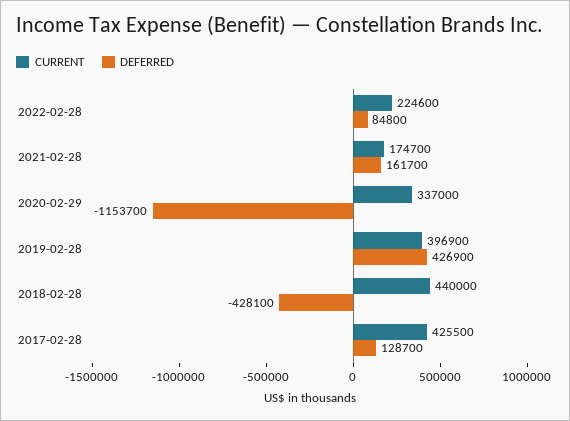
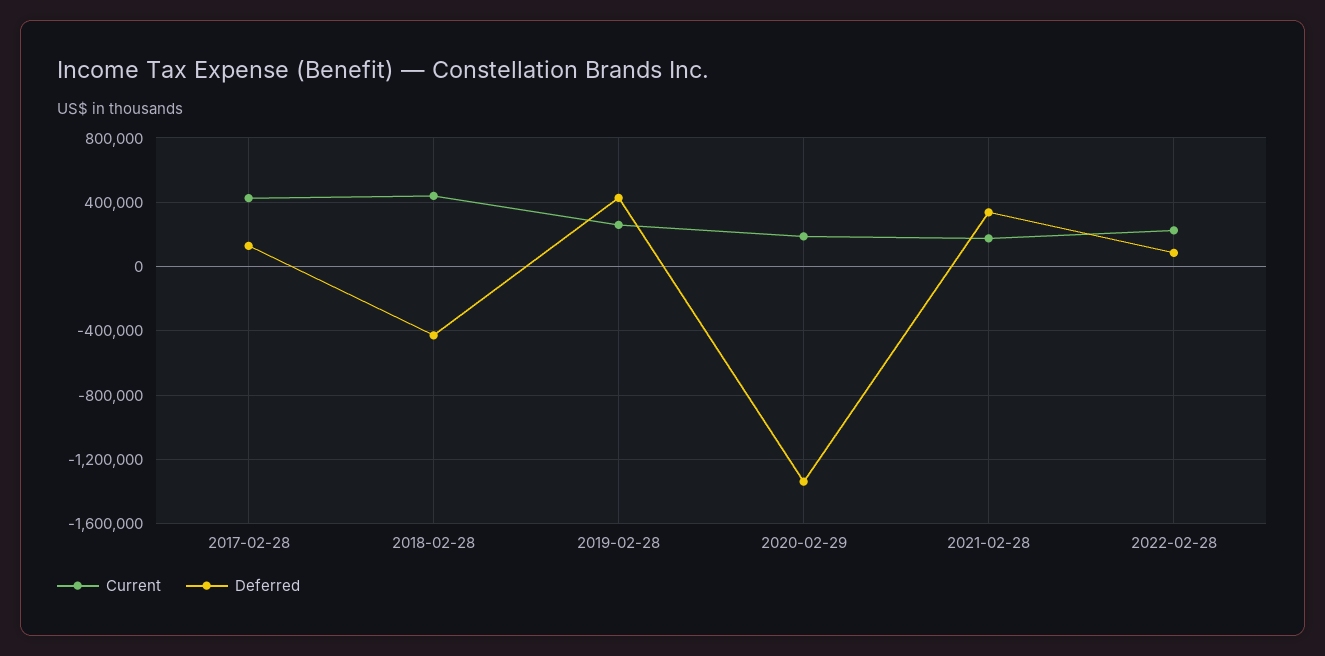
DEFERRED, 2021-02-28: 161700 -> 350000
CURRENT, 2020-02-29: 337000 -> 200000
DEFERRED, 2020-02-29: -1153700 -> -1350000
CURRENT, 2019-02-28: 396900 -> 250000

